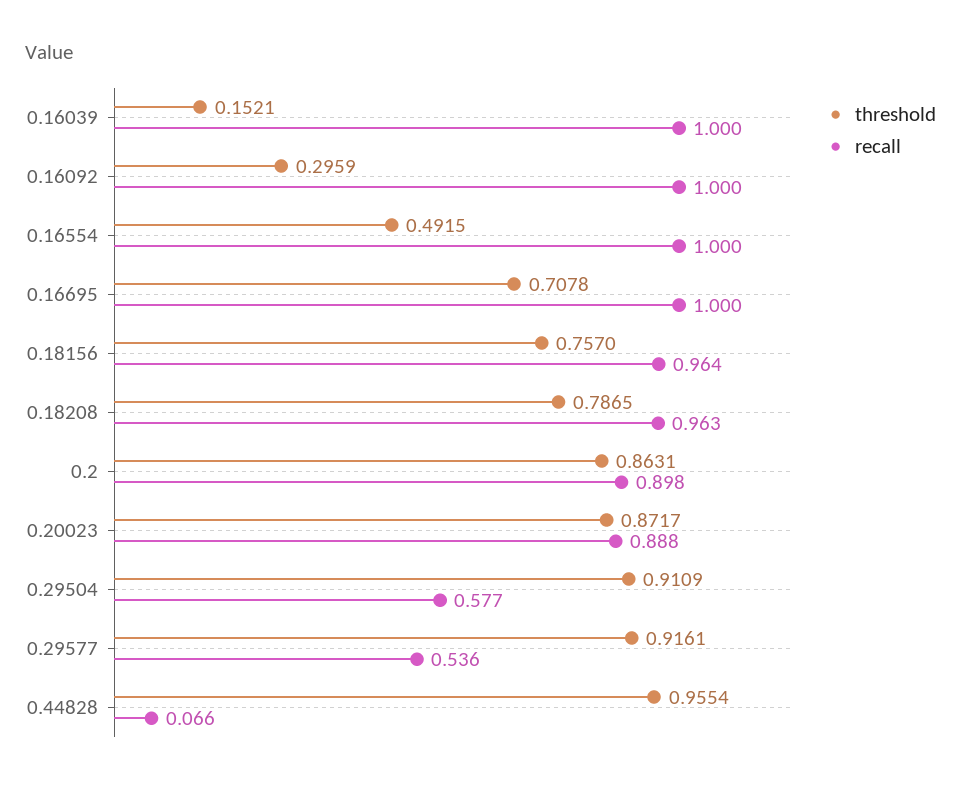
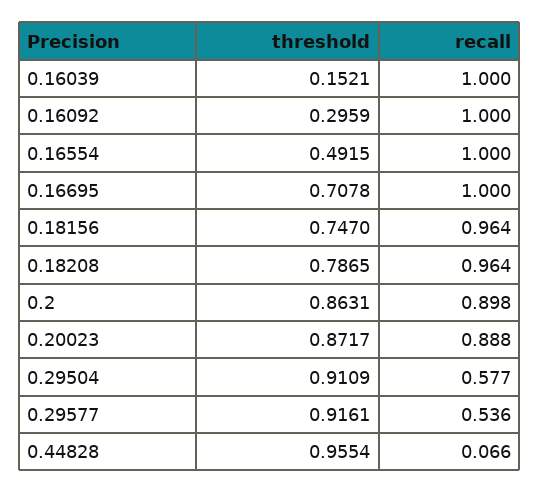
threshold, 0.18156: 0.757 -> 0.747
recall, 0.18208: 0.963 -> 0.964

